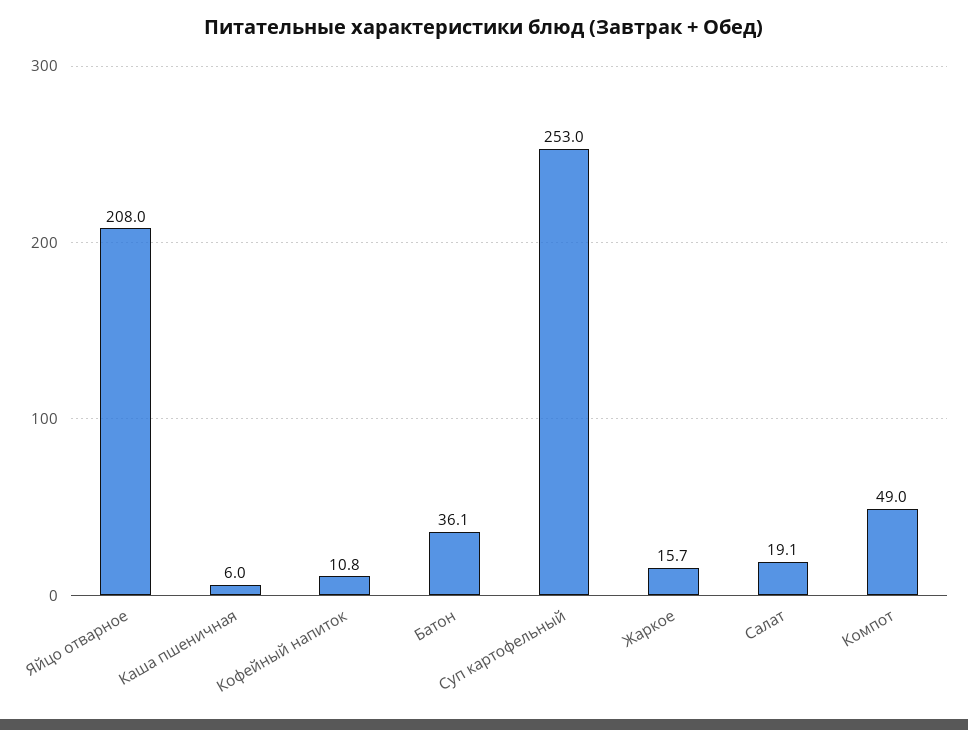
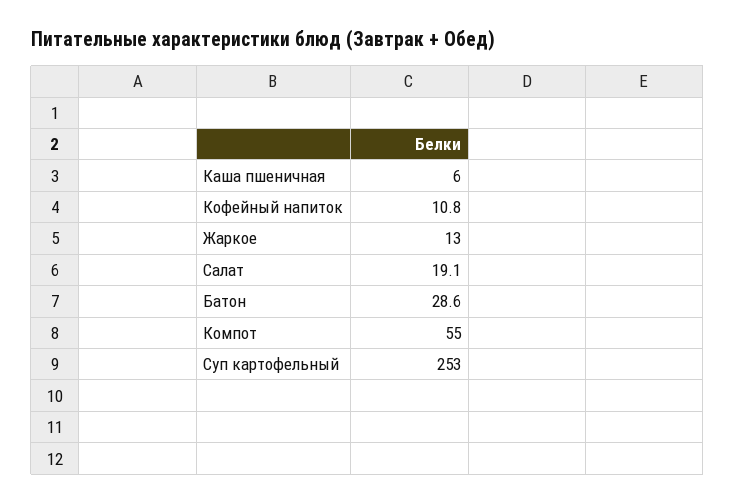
Яйцо отварное: 208 -> none
Батон: 36.1 -> 28.6
Жаркое: 15.7 -> 13
Компот: 49 -> 55

